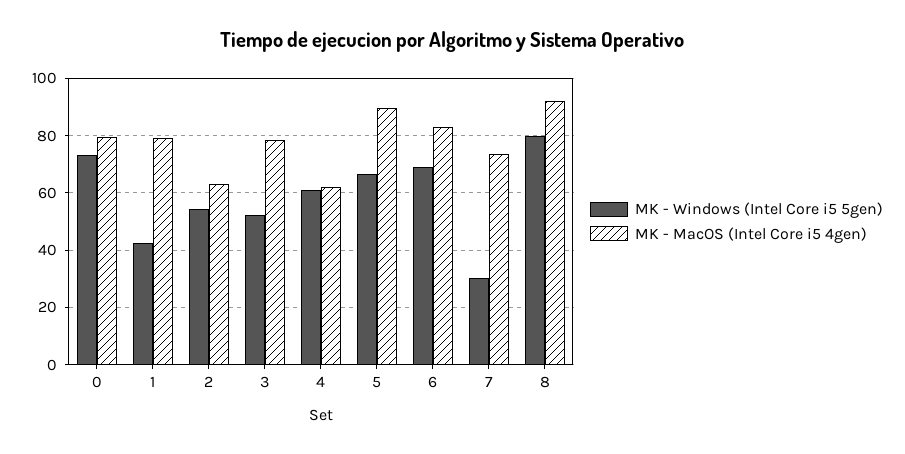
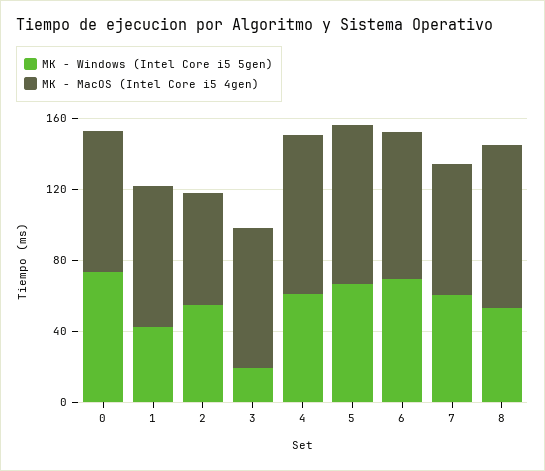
MK - Windows (Intel Core i5 5gen), 3: 52.5 -> 20
MK - MacOS (Intel Core i5 4gen), 4: 62.5 -> 90
MK - Windows (Intel Core i5 5gen), 7: 30 -> 60
MK - Windows (Intel Core i5 5gen), 8: 80 -> 50

